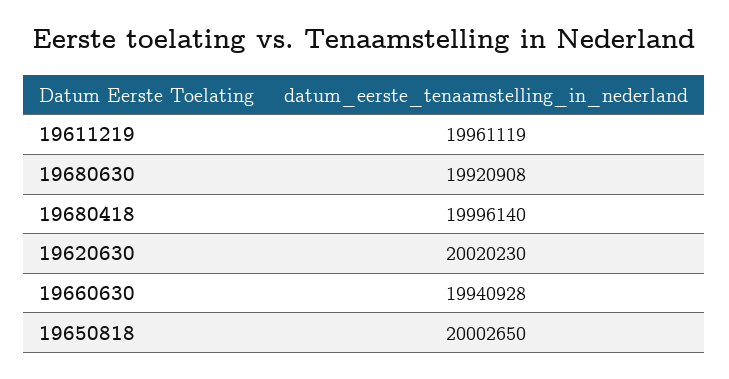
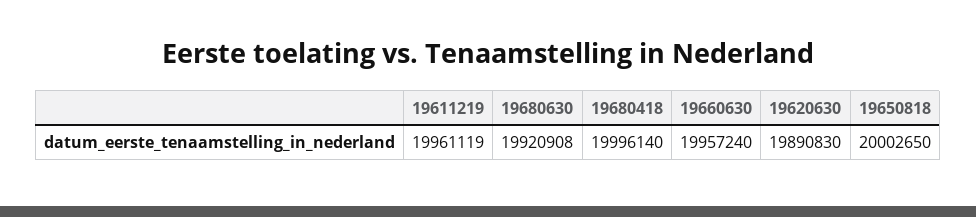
19620630: 20020230 -> 19890830
19660630: 19940928 -> 19957240

